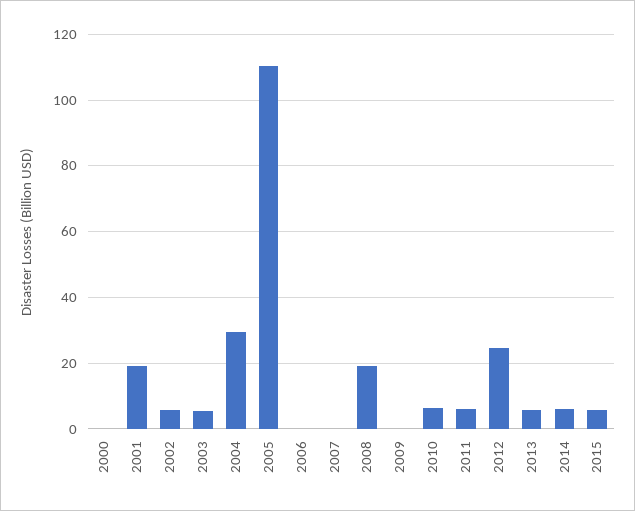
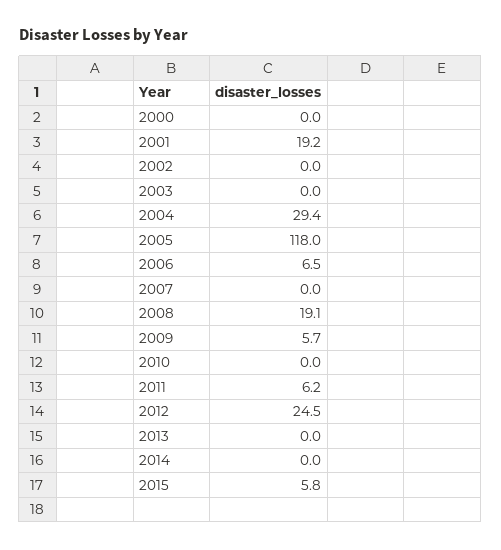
2002: 6 -> 0
2003: 6 -> 0
2005: 110 -> 118
2006: 0 -> 6.5
2009: 0 -> 5.7
2010: 6 -> 0
2013: 6 -> 0
2014: 6 -> 0

